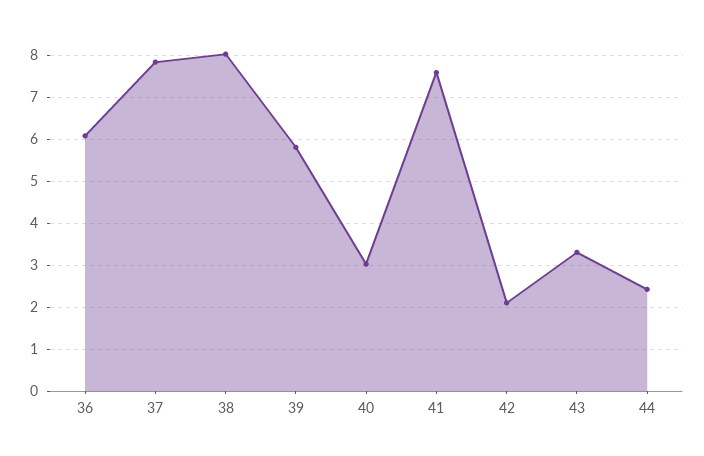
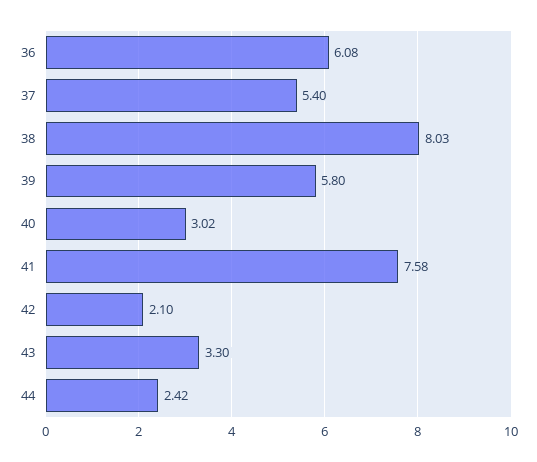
37: 7.8 -> 5.4

